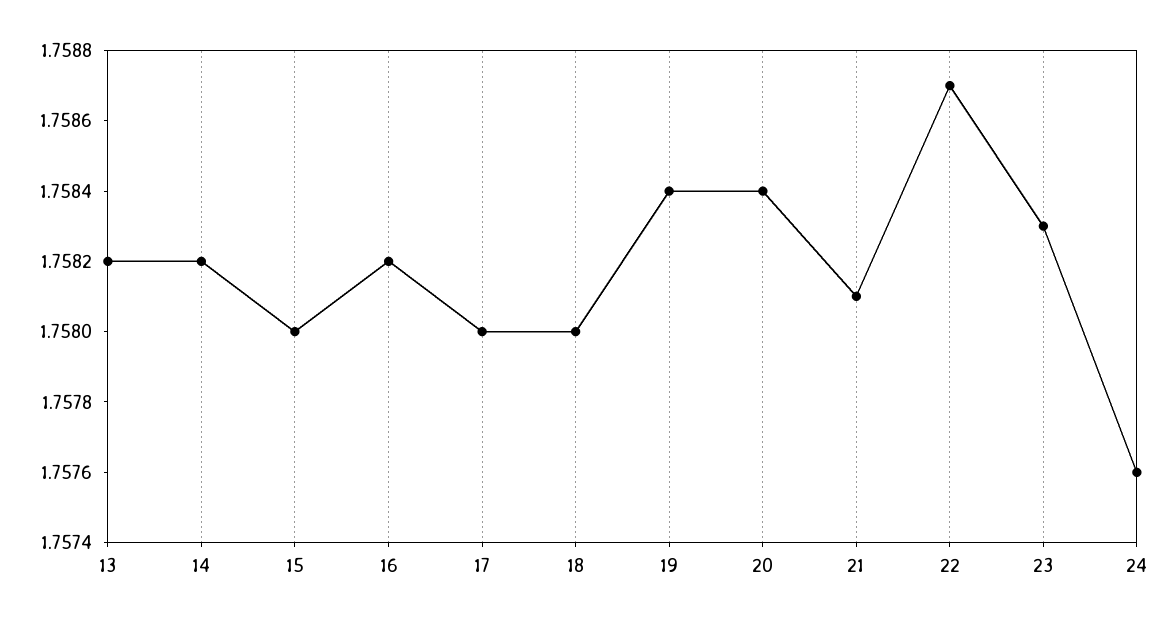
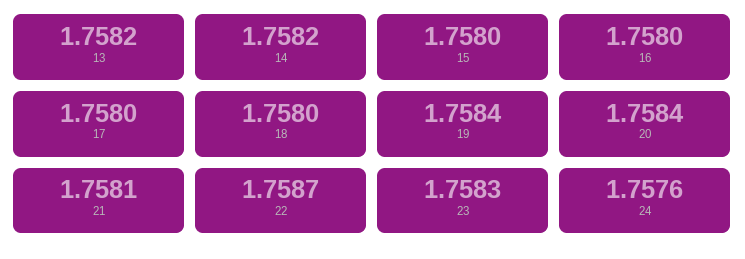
16: 1.7582 -> 1.758

